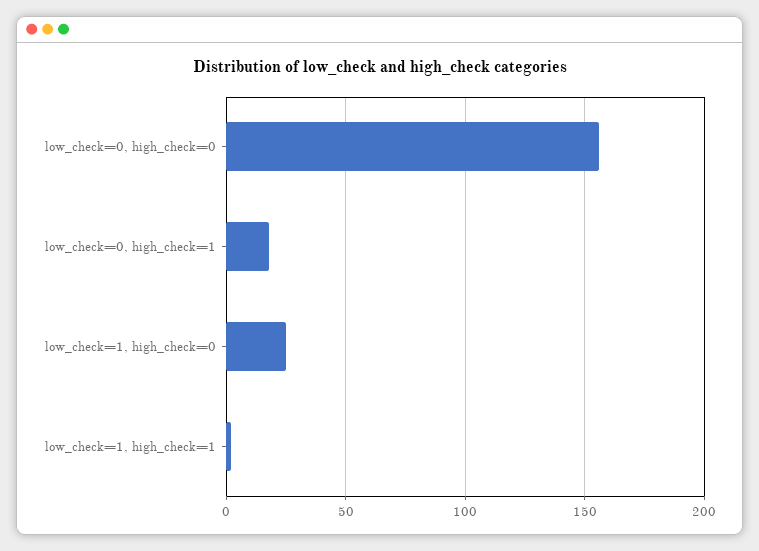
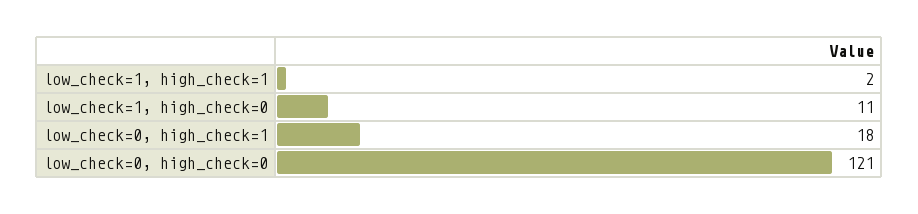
low_check=0, high_check=0: 155 -> 121
low_check=1, high_check=0: 25 -> 11

